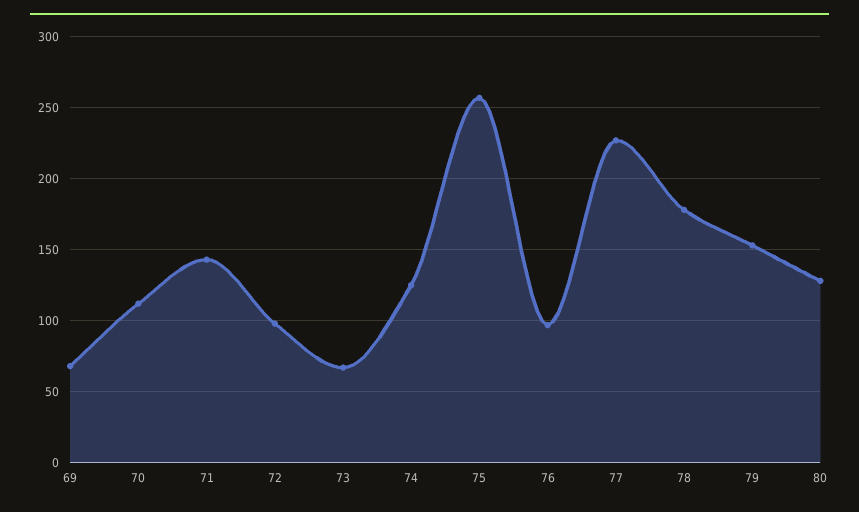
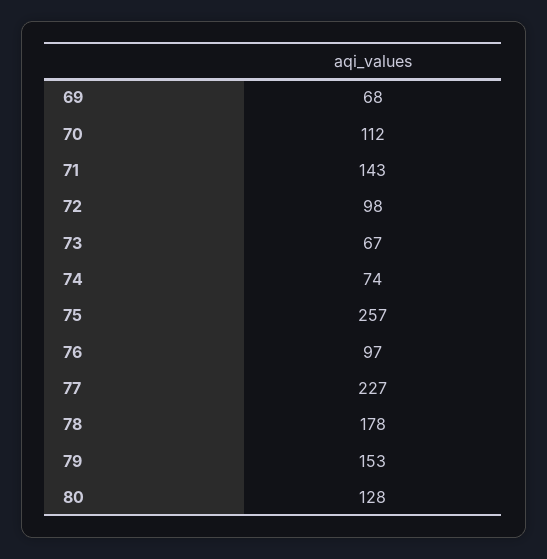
74: 125 -> 74

